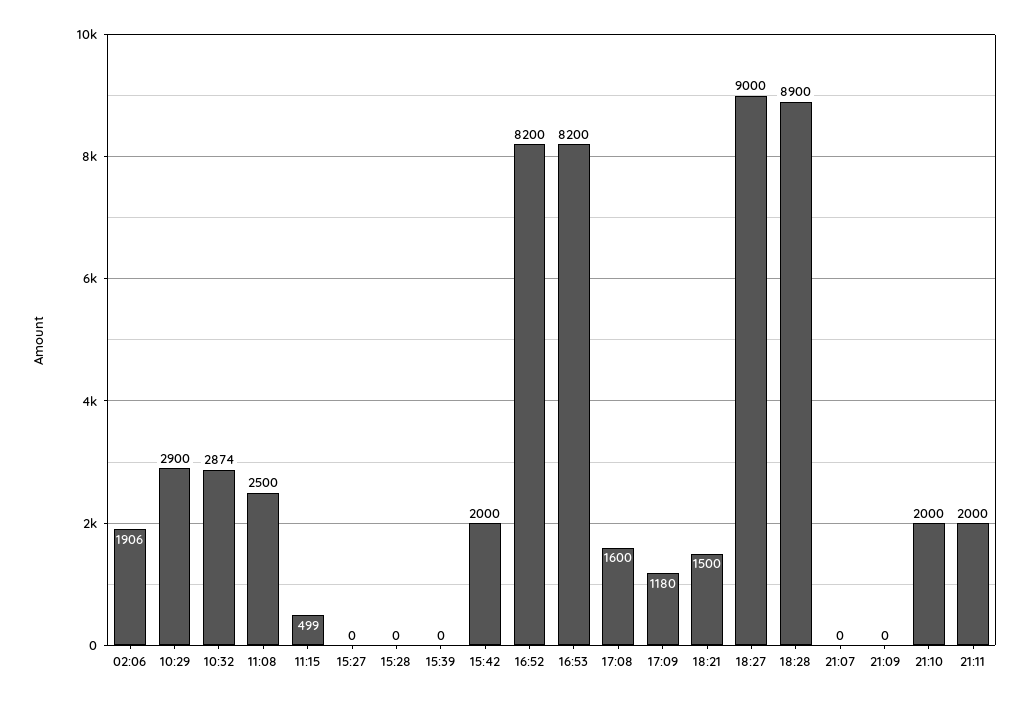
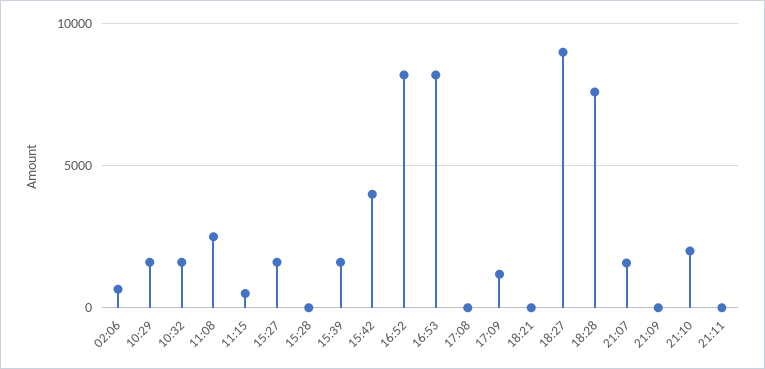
02:06: 1906 -> 500
10:29: 2900 -> 1500
10:32: 2874 -> 1500
15:27: 0 -> 1500
15:39: 0 -> 1500
15:42: 2000 -> 4000
17:08: 1600 -> 0
18:21: 1500 -> 0
18:28: 8900 -> 7500
21:07: 0 -> 1500
21:11: 2000 -> 0

